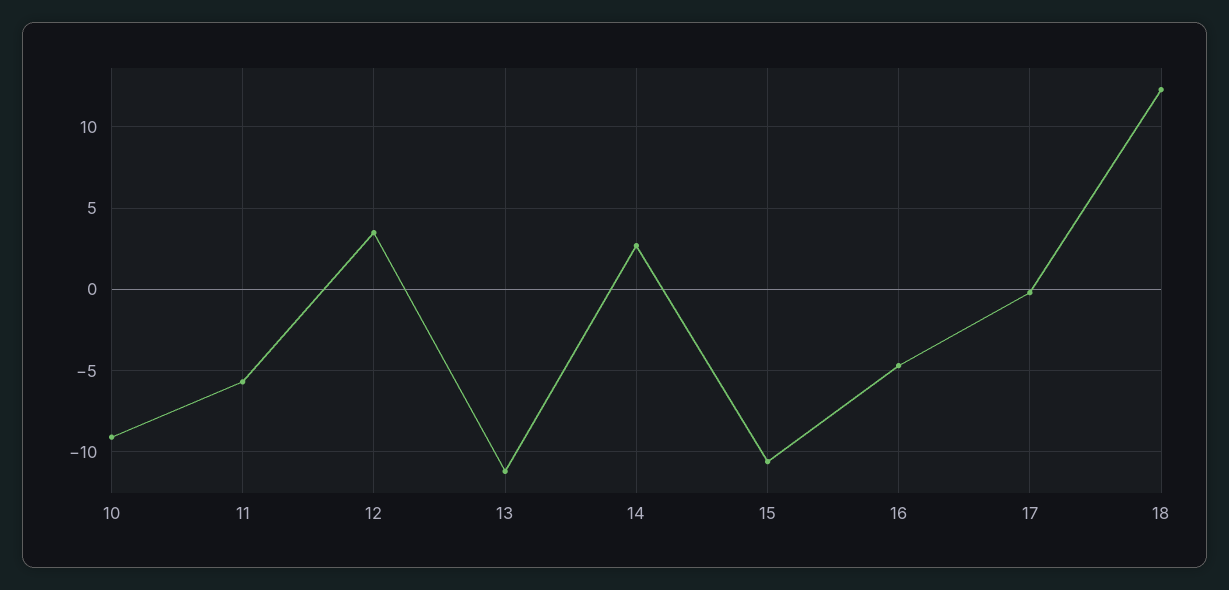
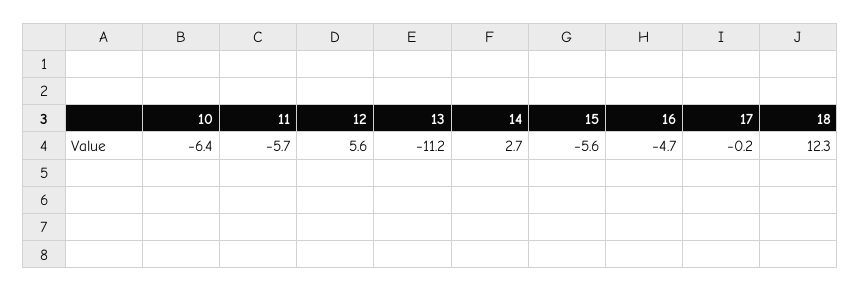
10: -9 -> -6.4
12: 3.5 -> 5.6
15: -10.5 -> -5.6

